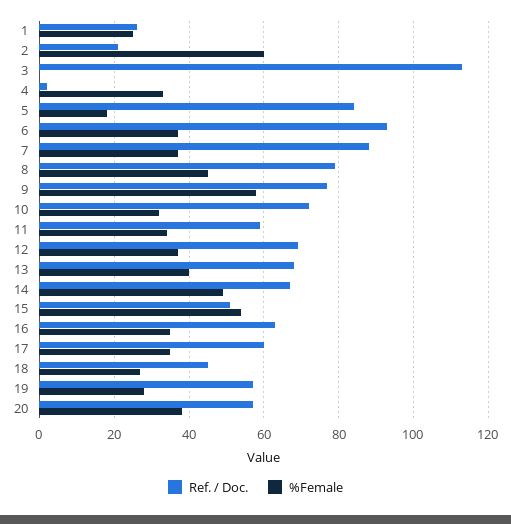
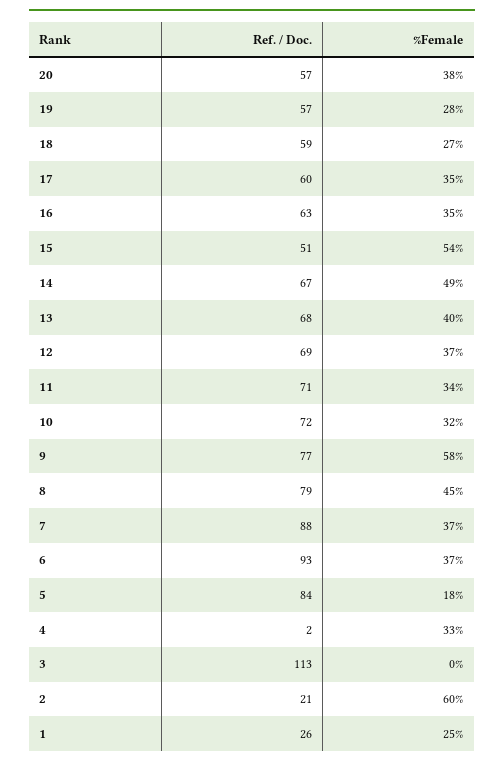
Ref. / Doc., 11: 60 -> 71
Ref. / Doc., 18: 45 -> 59

